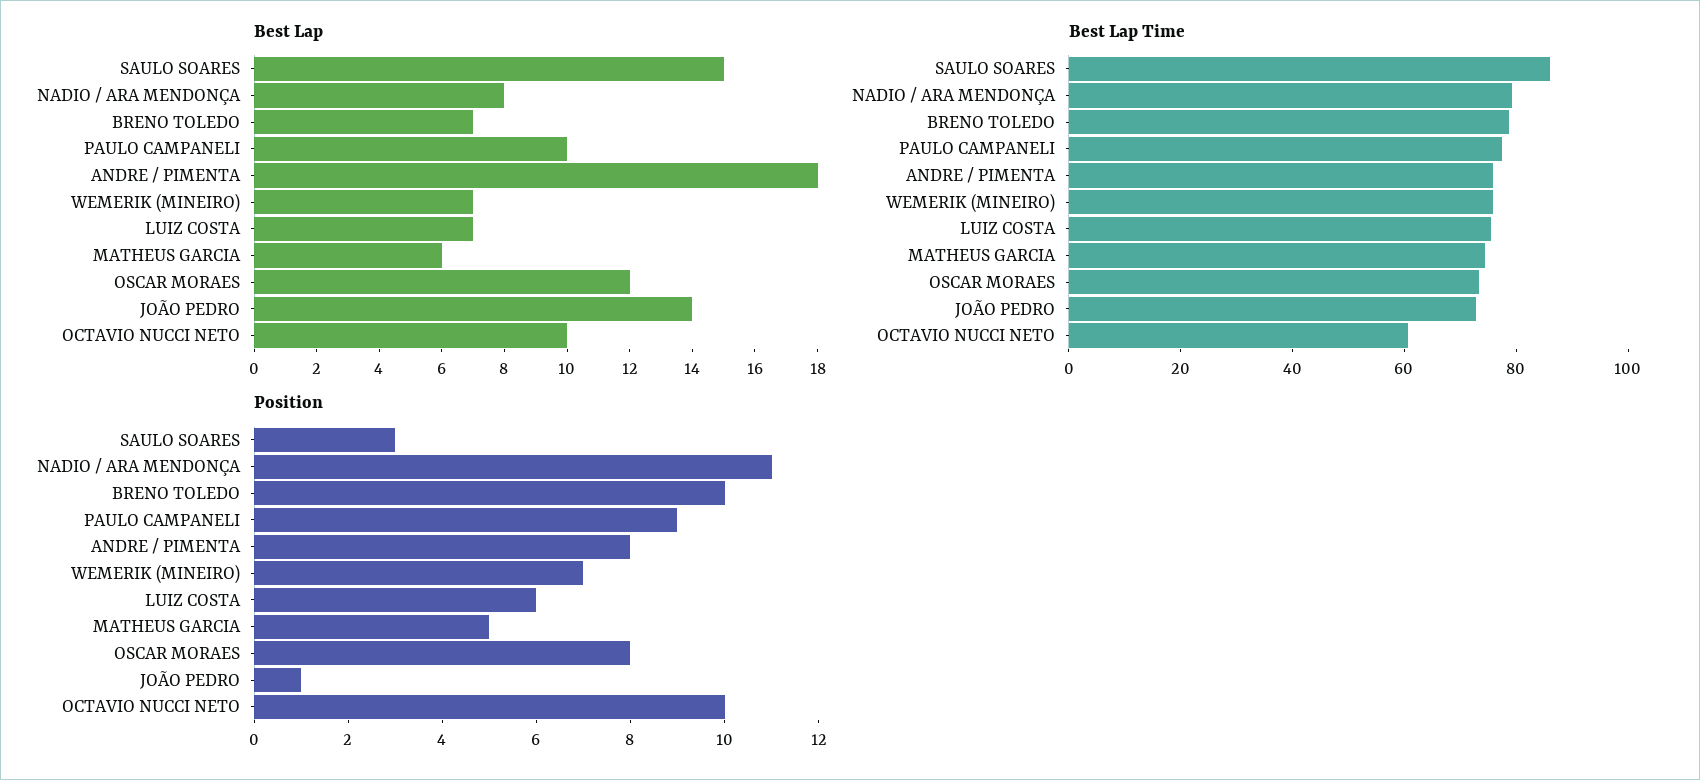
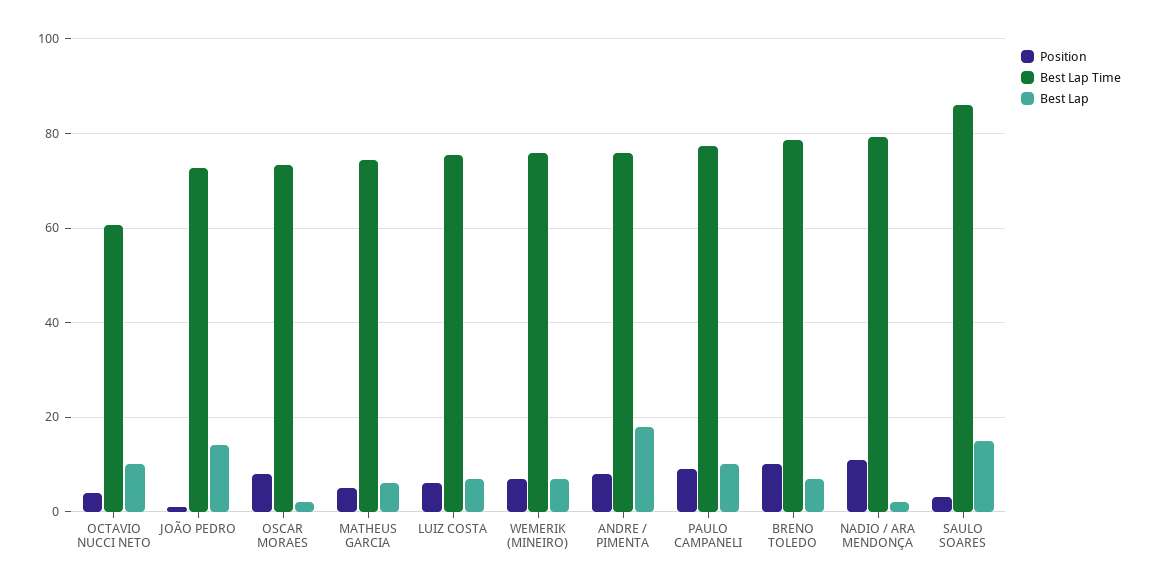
Best Lap, NADIO / ARA MENDONÇA: 8 -> 2
Best Lap, OSCAR MORAES: 12 -> 2
Position, OCTAVIO NUCCI NETO: 10 -> 4

